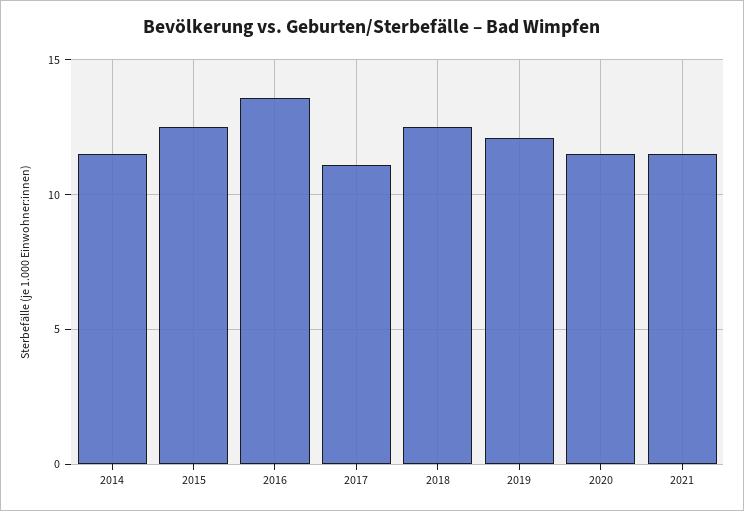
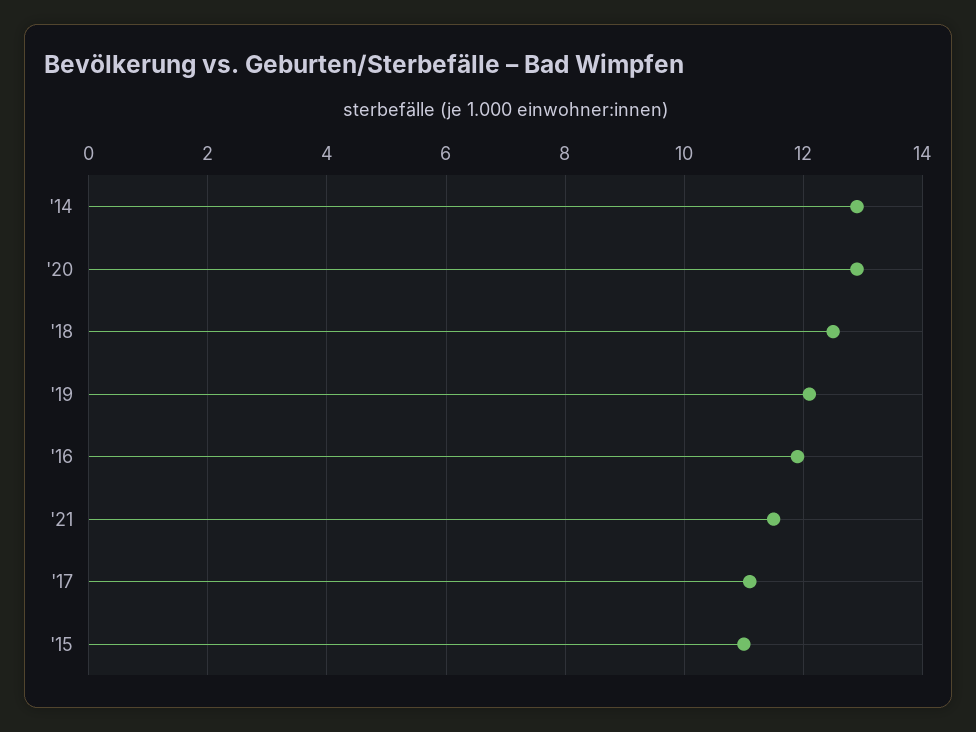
2014: 11.5 -> 13
2015: 12.5 -> 11
2016: 13.5 -> 12
2020: 11.5 -> 13

